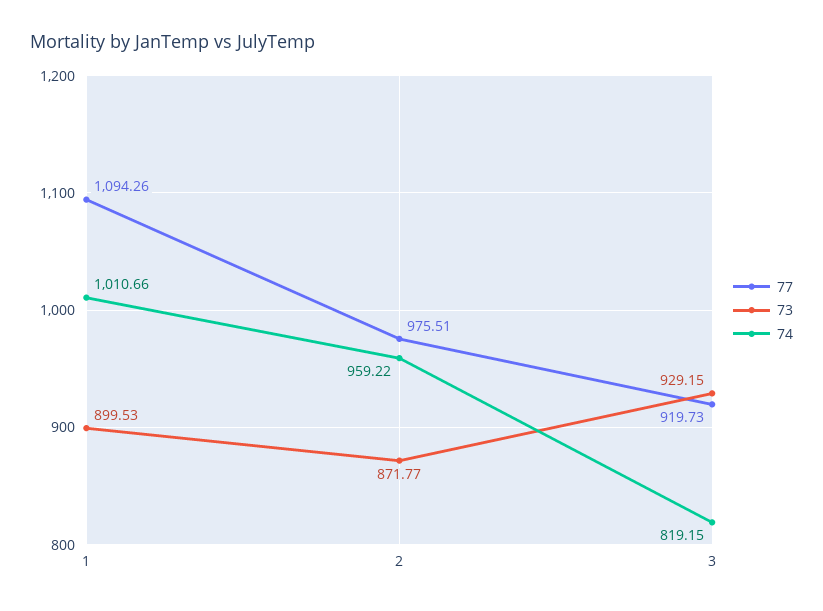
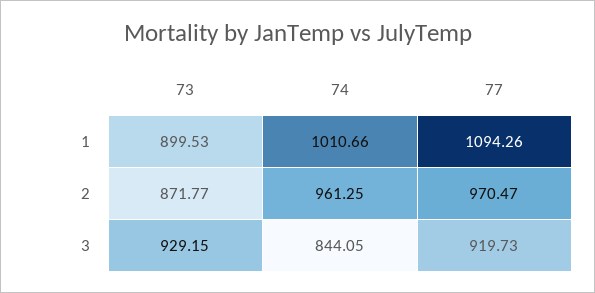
77, 2: 975.51 -> 970.47
74, 2: 959.22 -> 961.25
74, 3: 819.15 -> 844.05

